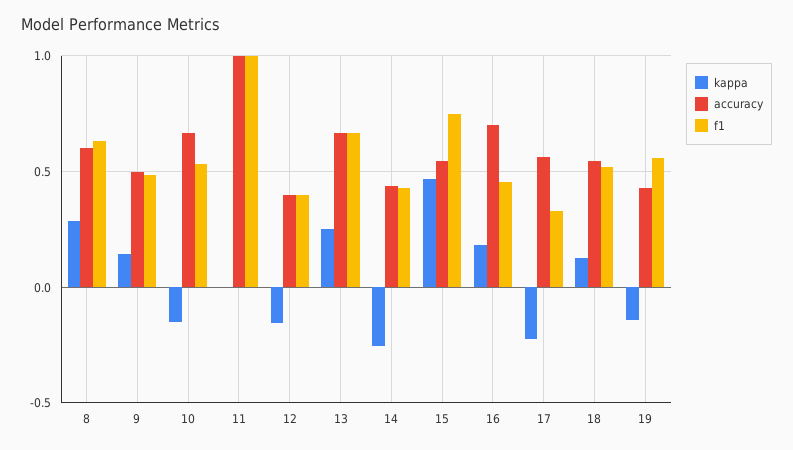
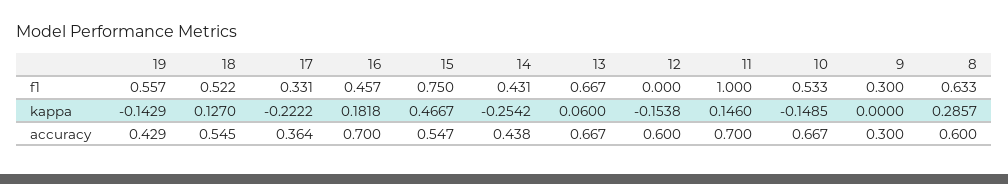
kappa, 9: 0.15 -> 0
accuracy, 9: 0.5 -> 0.3
f1, 9: 0.5 -> 0.3
kappa, 11: 0 -> 0.146
accuracy, 11: 1 -> 0.7
accuracy, 12: 0.4 -> 0.6
f1, 12: 0.4 -> 0
kappa, 13: 0.25 -> 0.06
accuracy, 17: 0.55 -> 0.364

